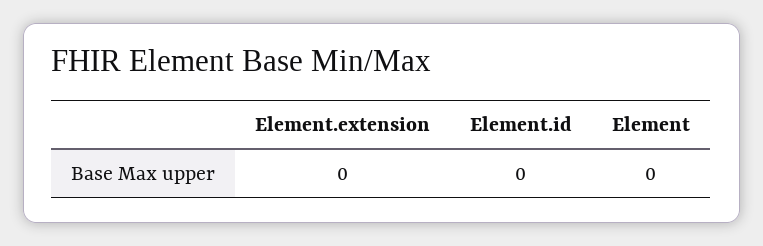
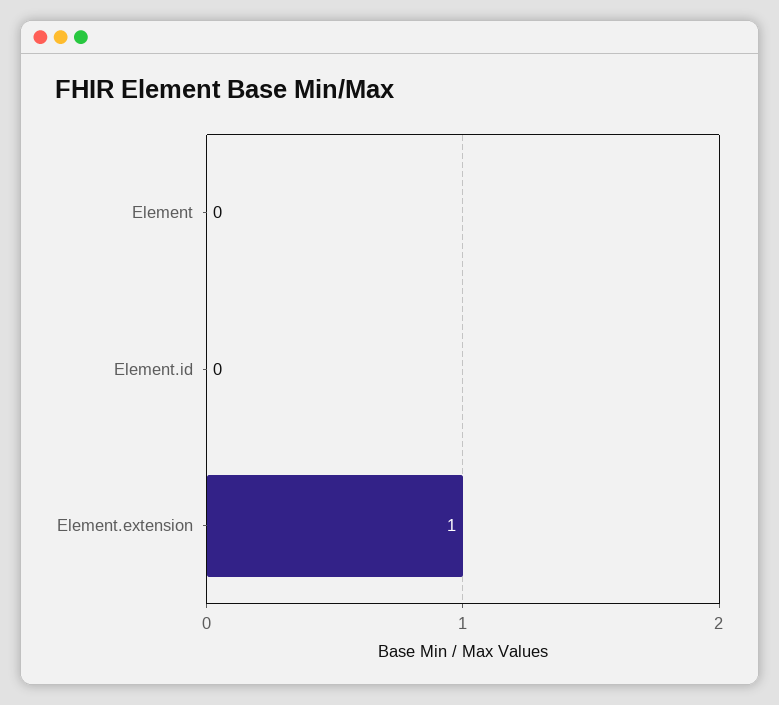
Element.extension: 0 -> 1

